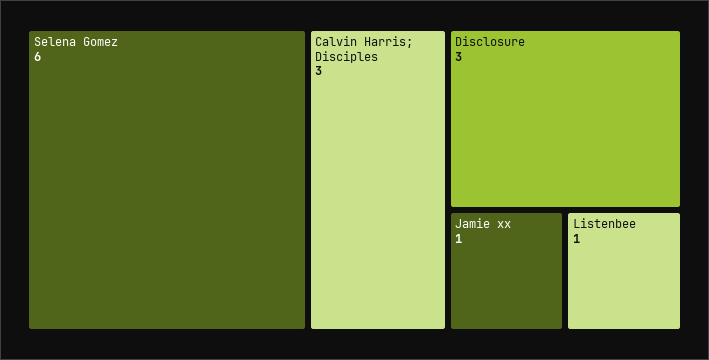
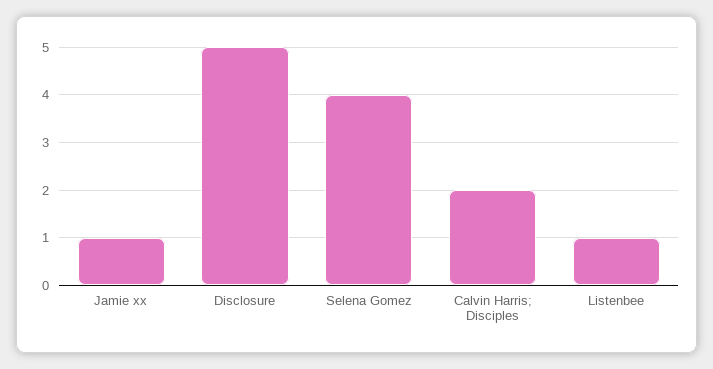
Selena Gomez: 6 -> 4
Calvin Harris; Disciples: 3 -> 2
Disclosure: 3 -> 5

